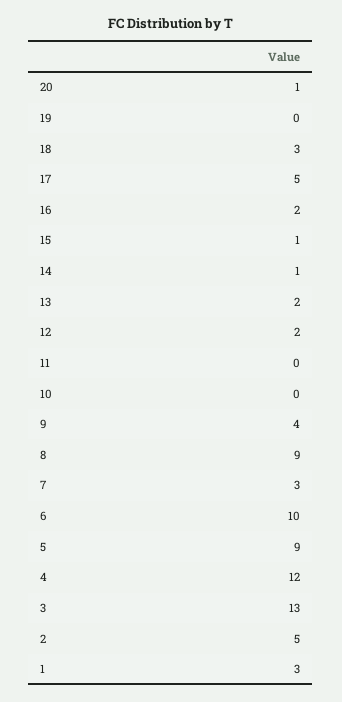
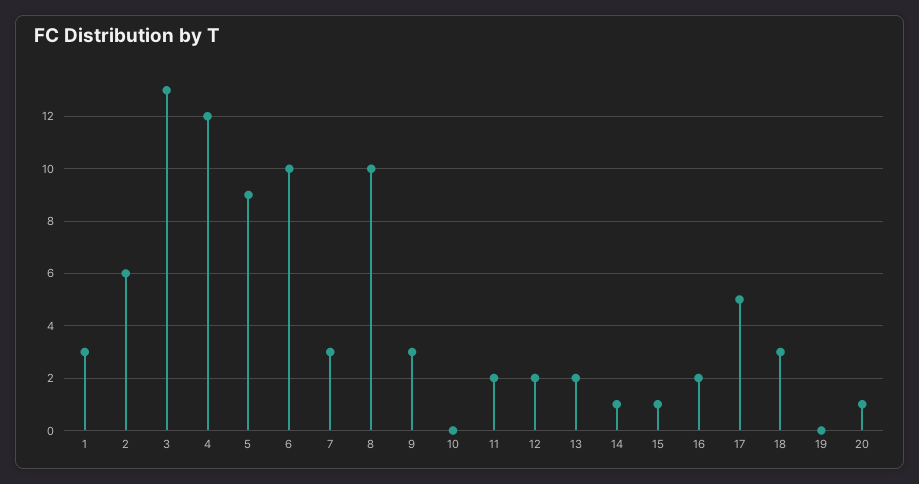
11: 0 -> 2
9: 4 -> 3
8: 9 -> 10
2: 5 -> 6

